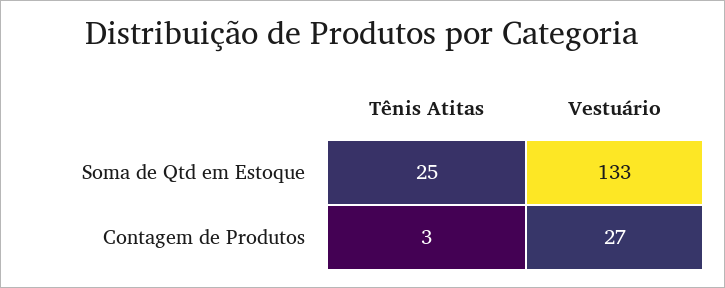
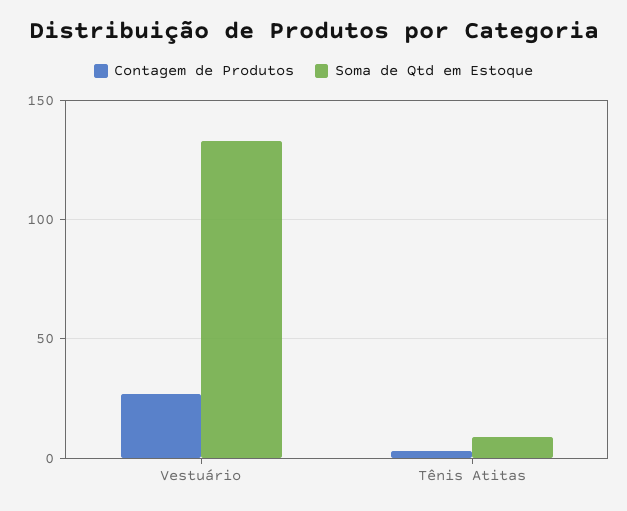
Soma de Qtd em Estoque, Tênis Atitas: 25 -> 10

